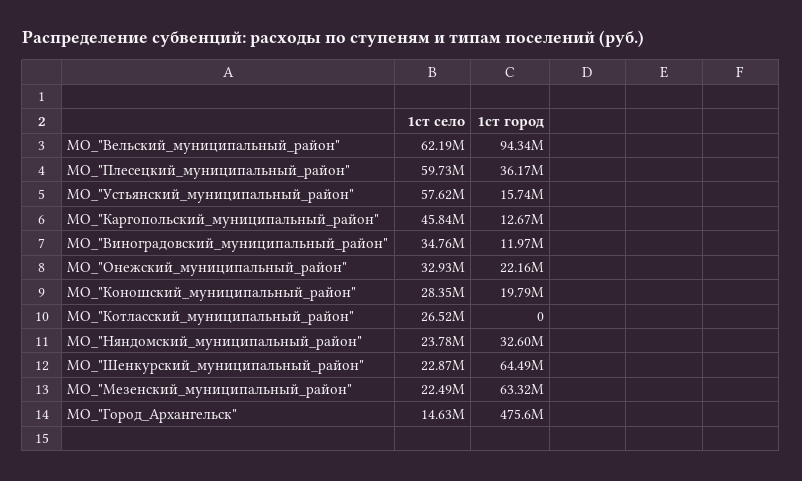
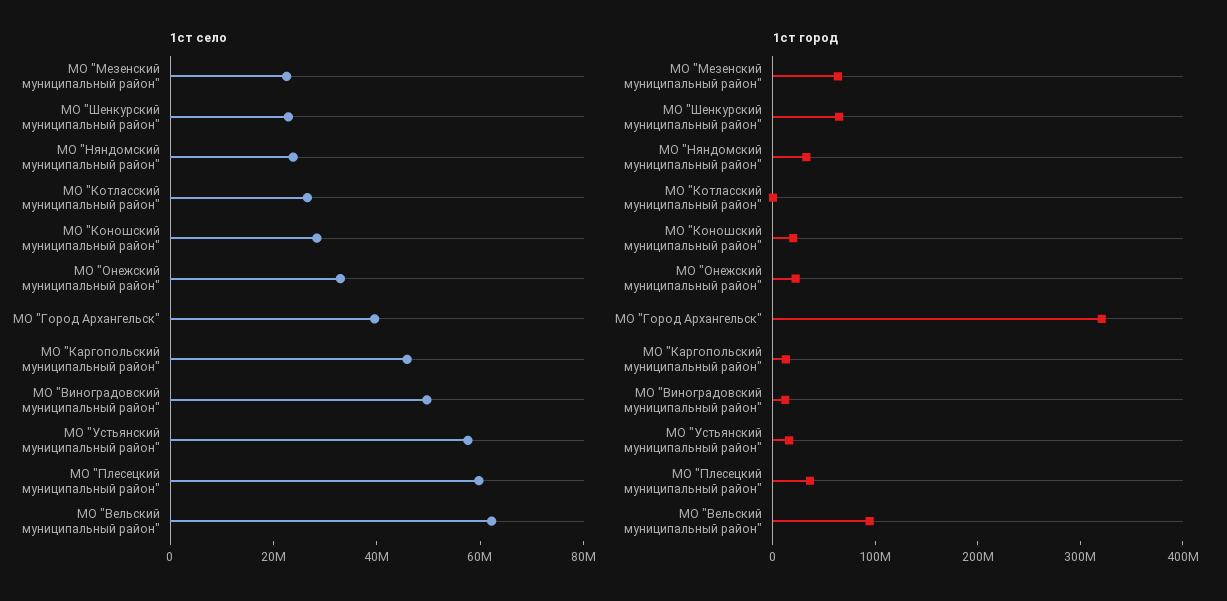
1ст село, МО_"Виноградовский_муниципальный_район": 34760000 -> 50000000
1ст село, МО_"Город_Архангельск": 14630000 -> 40000000
1ст город, МО_"Город_Архангельск": 475600000 -> 320000000

